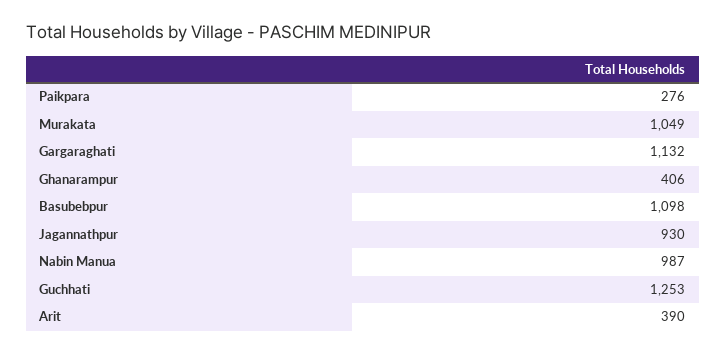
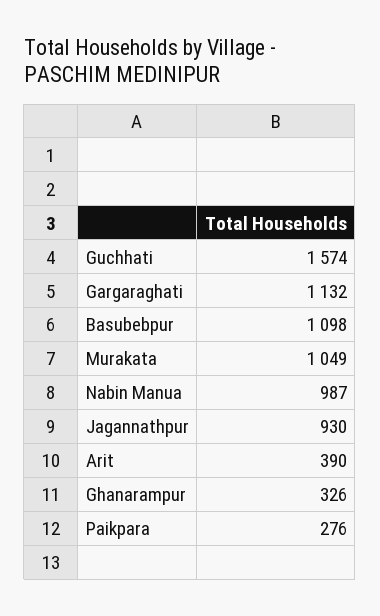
Ghanarampur: 406 -> 326
Guchhati: 1253 -> 1574

